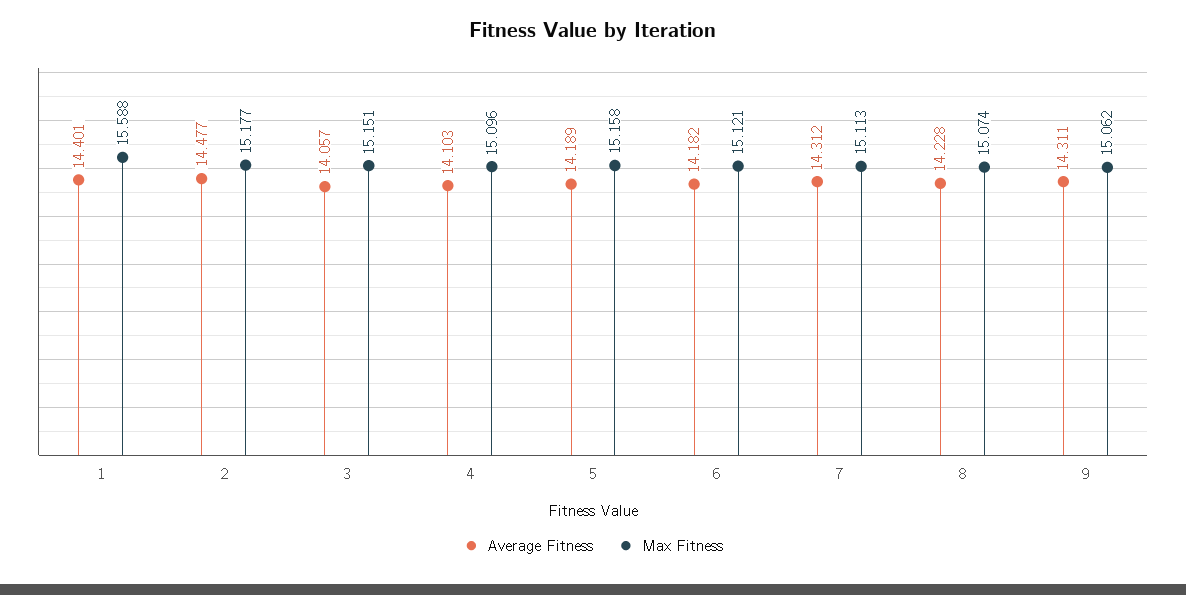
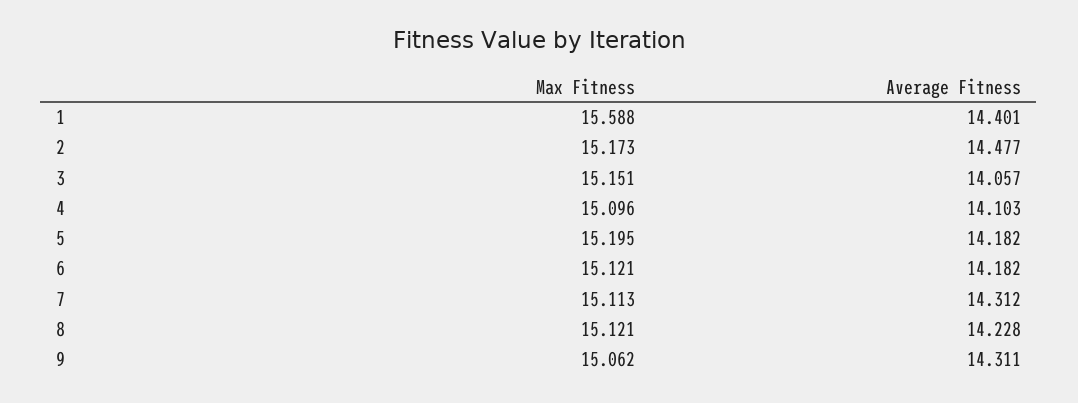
Max Fitness, 2: 15.177 -> 15.173
Average Fitness, 5: 14.189 -> 14.182
Max Fitness, 5: 15.158 -> 15.195
Max Fitness, 8: 15.074 -> 15.121

